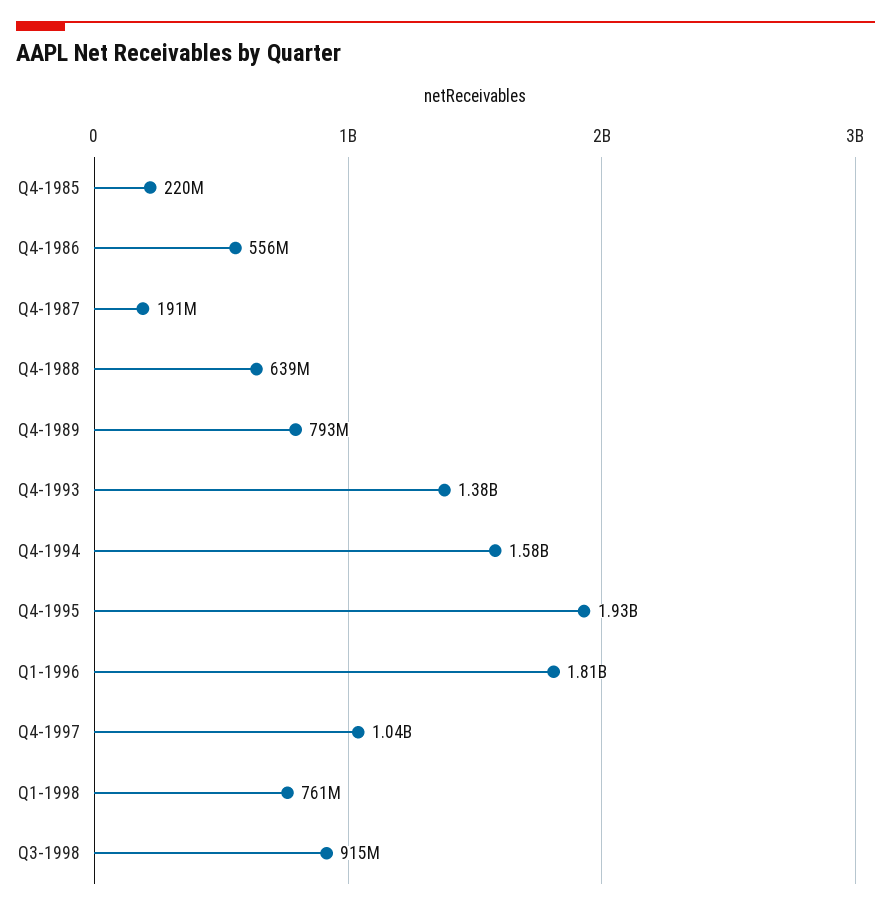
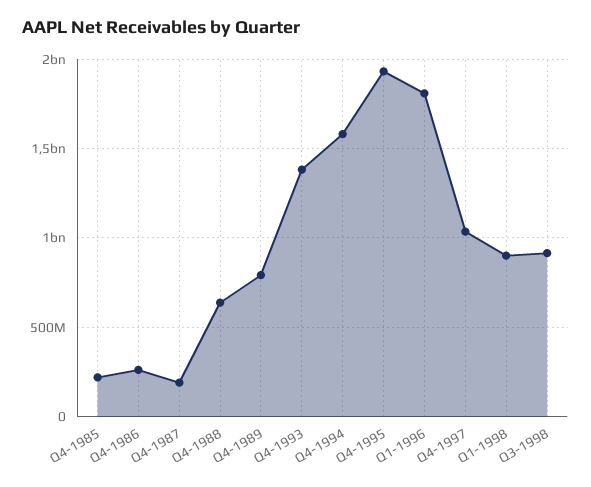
Q4-1986: 556000000 -> 250000000
Q1-1998: 761000000 -> 900000000

